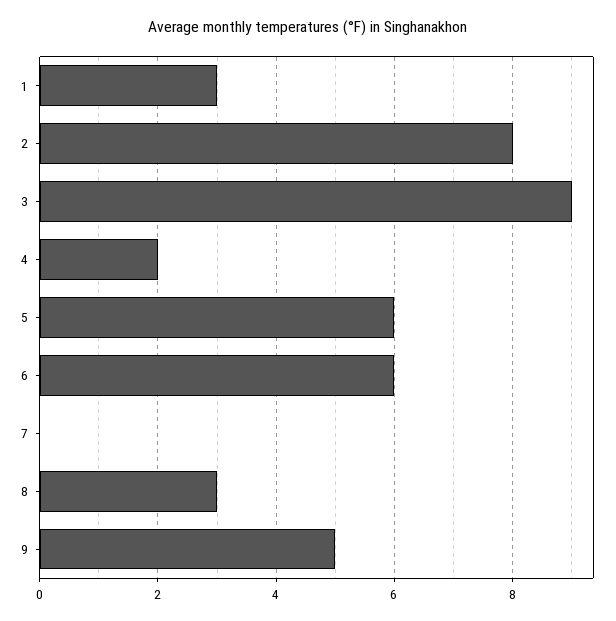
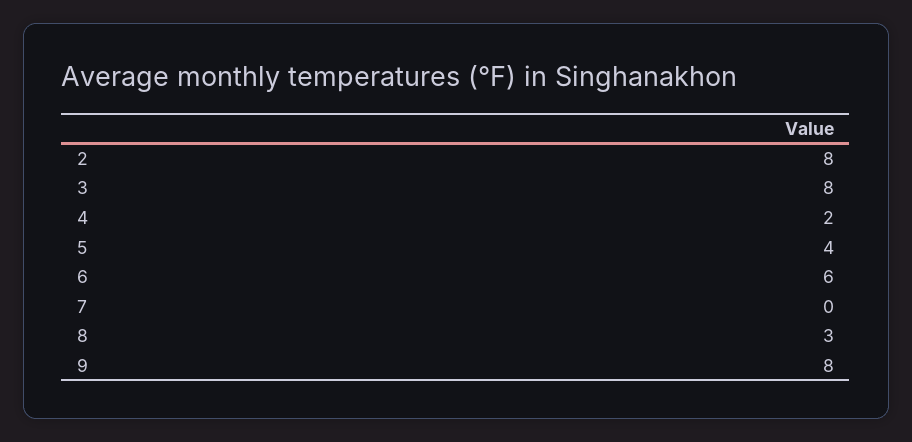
1: 3 -> none
3: 9 -> 8
5: 6 -> 4
9: 5 -> 8

